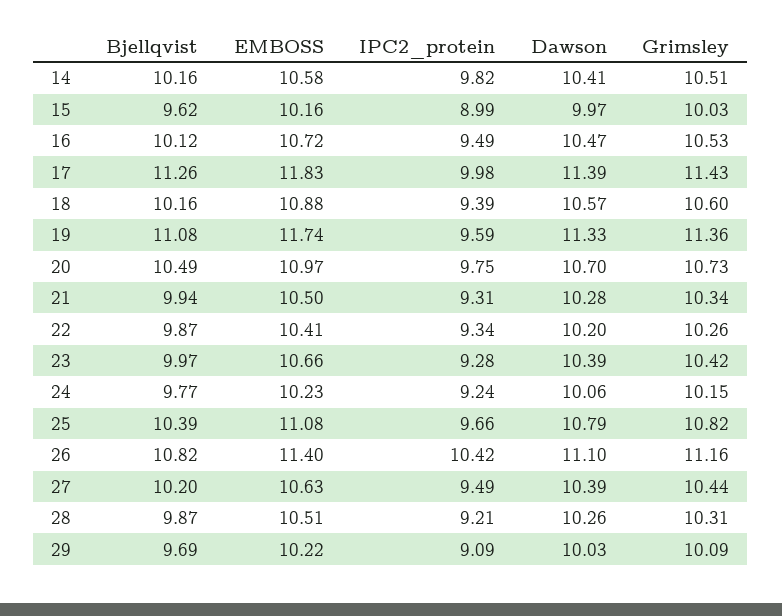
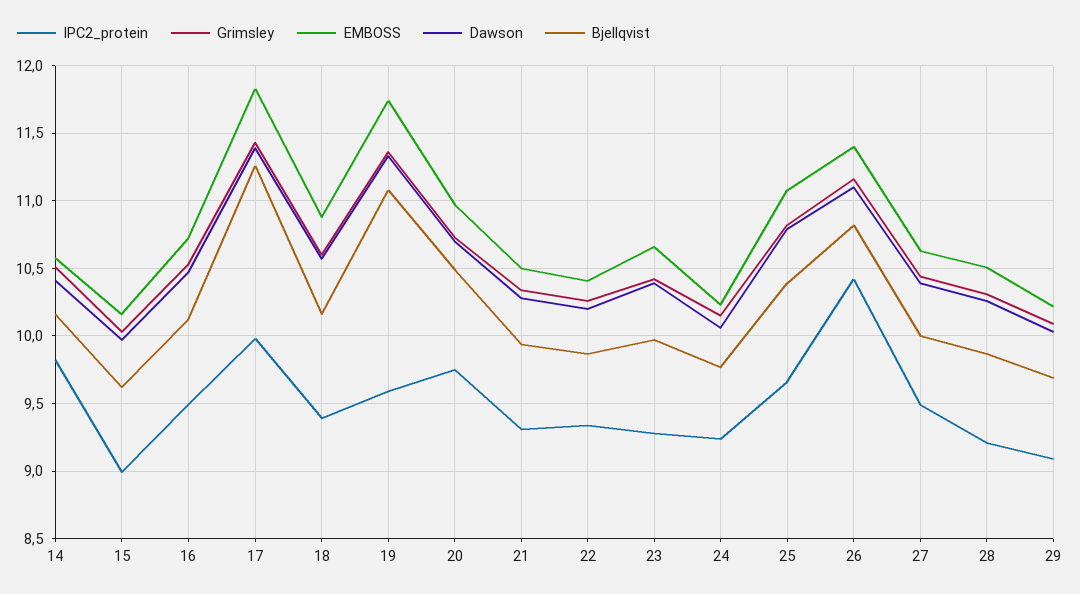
Bjellqvist, 27: 10.2 -> 10

